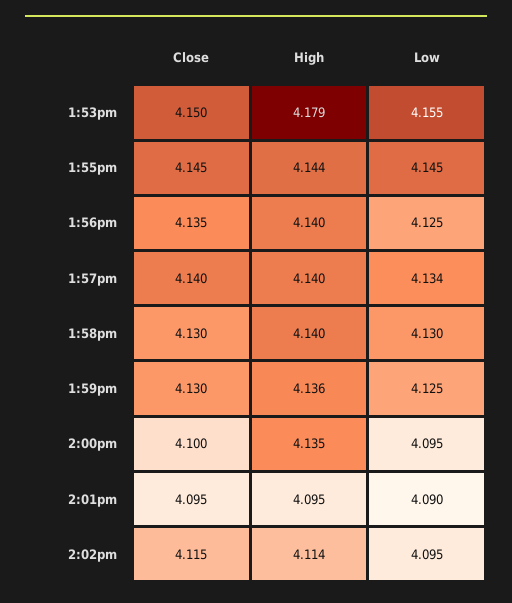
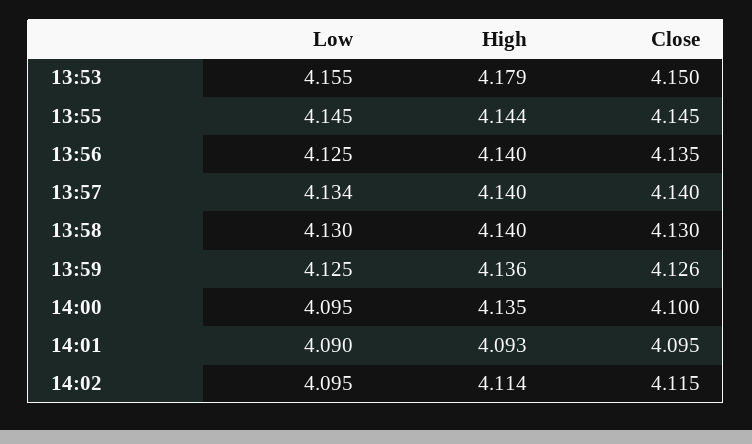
Close, 1:59pm: 4.13 -> 4.126
High, 2:01pm: 4.095 -> 4.093

